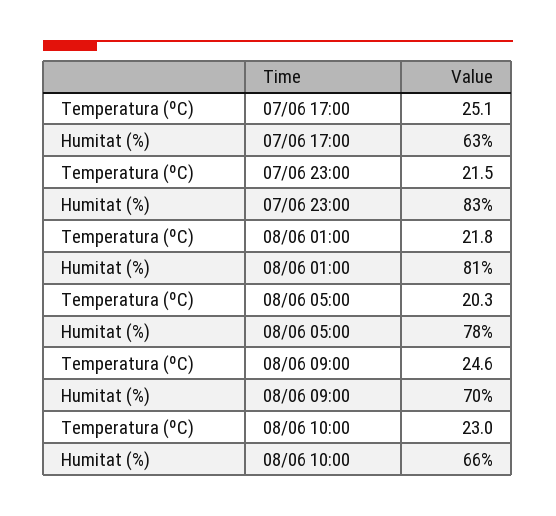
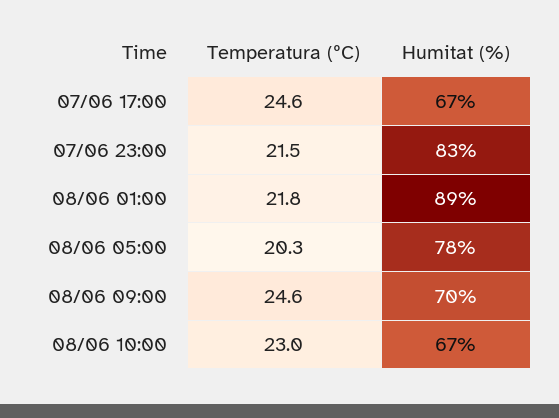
Temperatura (ºC), 07/06 17:00: 25.1 -> 24.6
Humitat (%), 07/06 17:00: 63 -> 67
Humitat (%), 08/06 01:00: 81 -> 89
Humitat (%), 08/06 10:00: 66 -> 67

